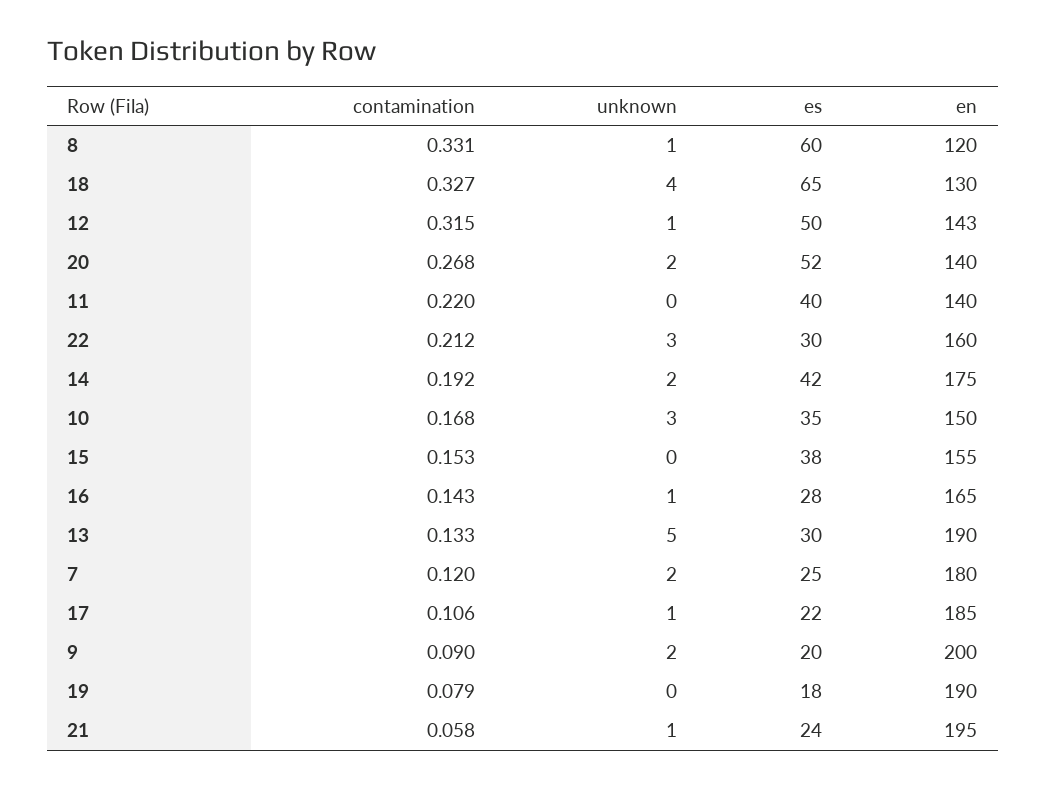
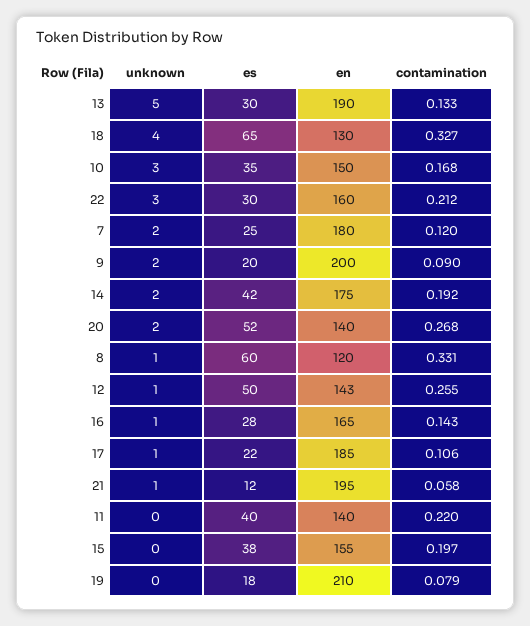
contamination, 12: 0.315 -> 0.255
contamination, 15: 0.153 -> 0.197
en, 19: 190 -> 210
es, 21: 24 -> 12

